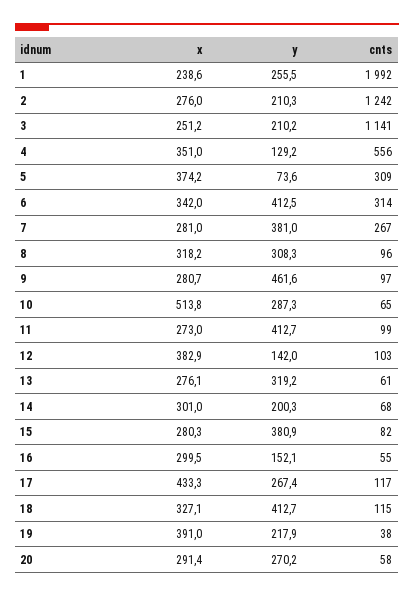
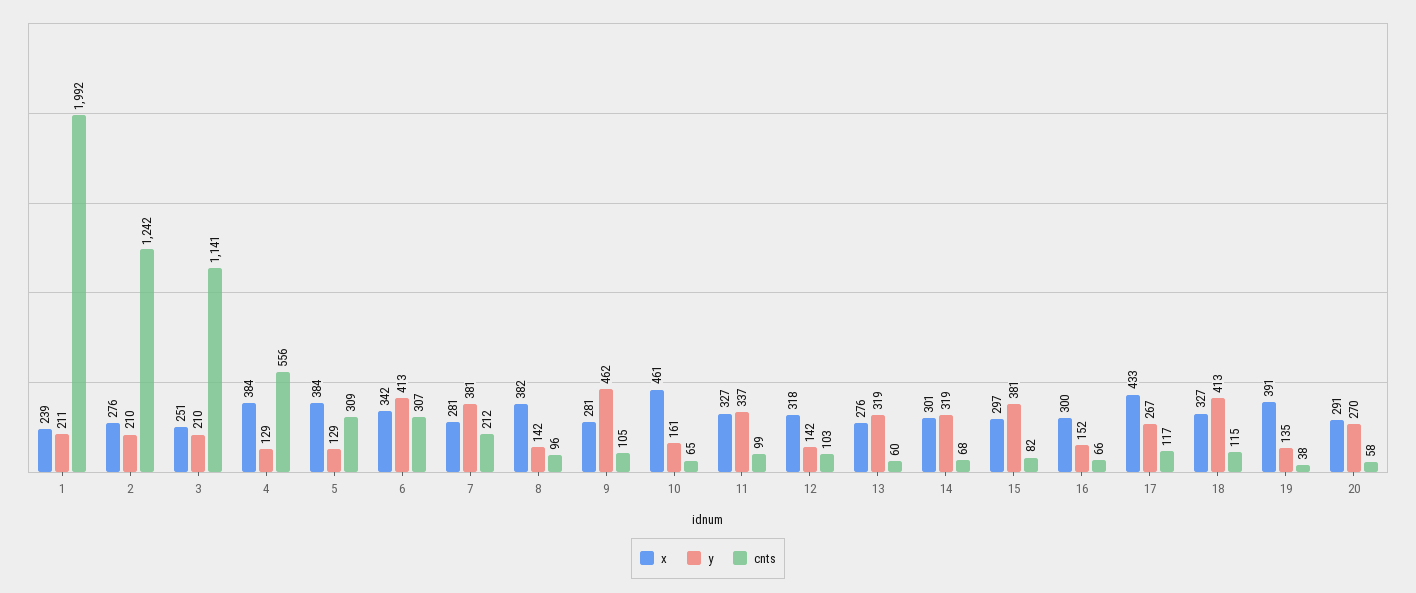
y, 1: 255.5 -> 211
x, 4: 351 -> 384
x, 5: 374.2 -> 384
y, 5: 73.6 -> 129
cnts, 6: 314 -> 307
cnts, 7: 267 -> 212
x, 8: 318.2 -> 382
y, 8: 308.3 -> 142
cnts, 9: 97 -> 105
x, 10: 513.8 -> 461
y, 10: 287.3 -> 161
x, 11: 273 -> 327
y, 11: 412.7 -> 337
x, 12: 382.9 -> 318
cnts, 13: 61 -> 60
y, 14: 200.3 -> 319
x, 15: 280.3 -> 297
cnts, 16: 55 -> 66
y, 19: 217.9 -> 135

